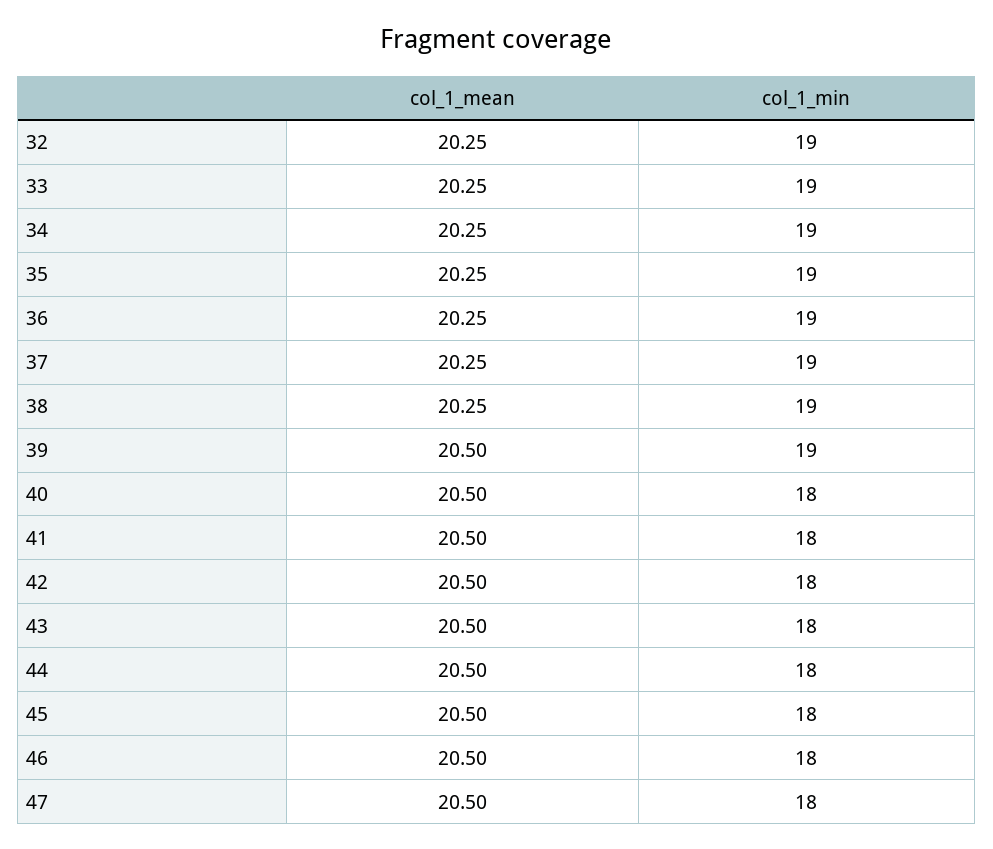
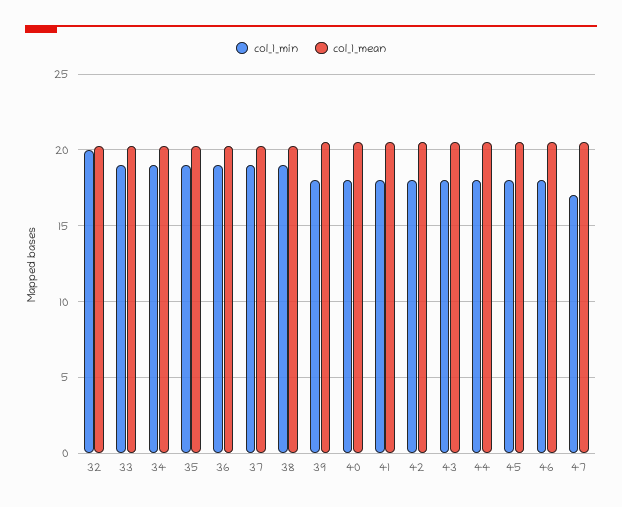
col_1_min, 32: 19 -> 20
col_1_min, 39: 19 -> 18
col_1_min, 47: 18 -> 17

